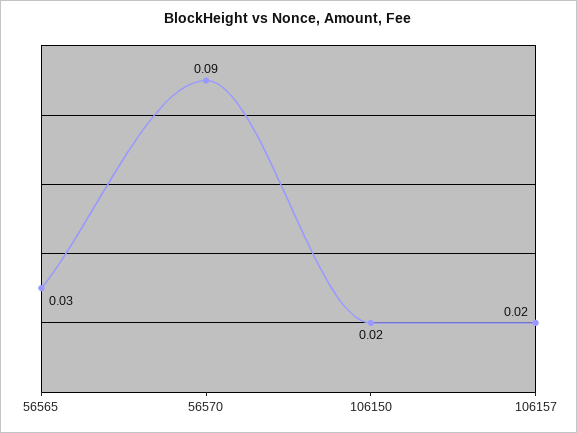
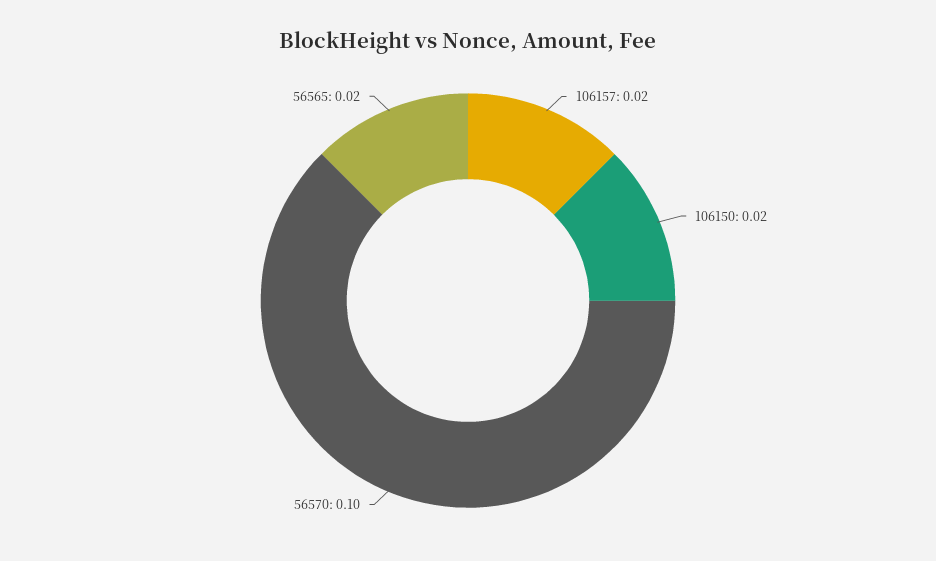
56565: 0.03 -> 0.02
56570: 0.09 -> 0.1

